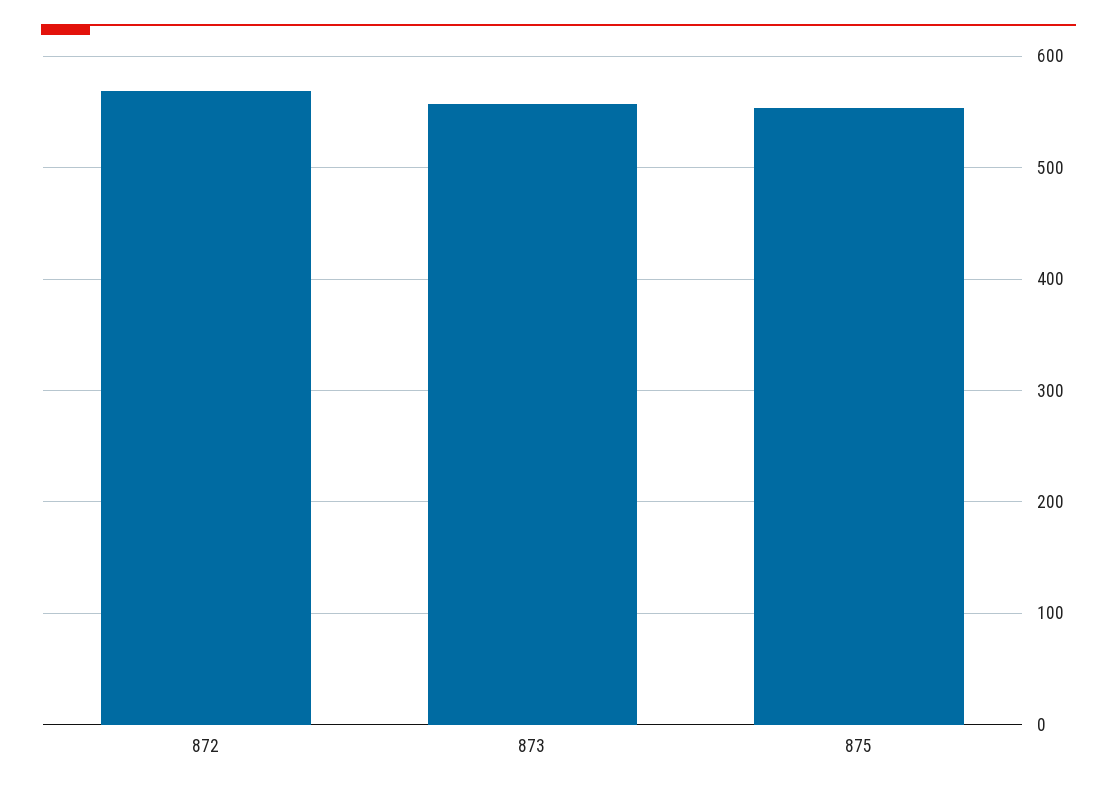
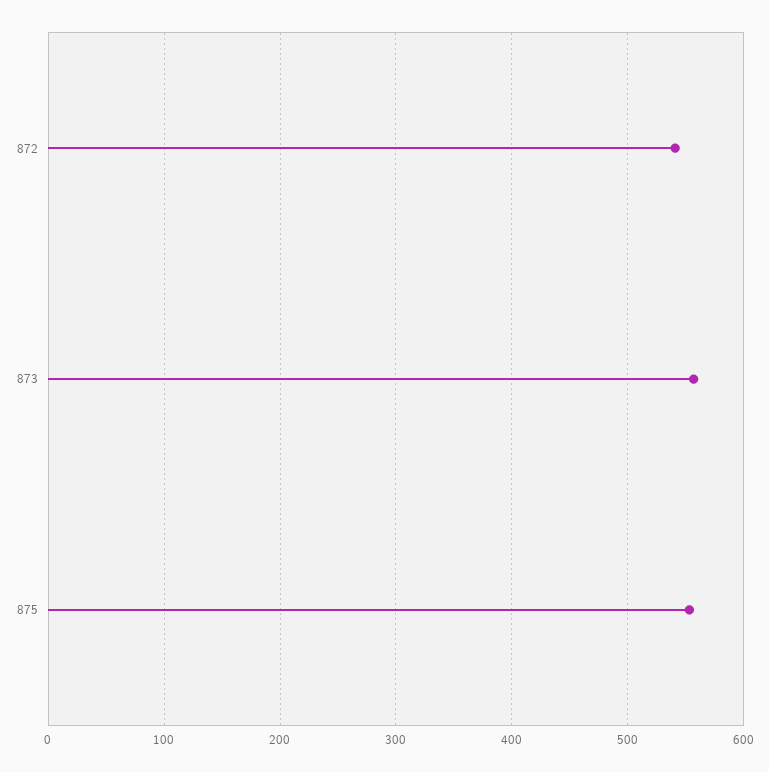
872: 570 -> 540

